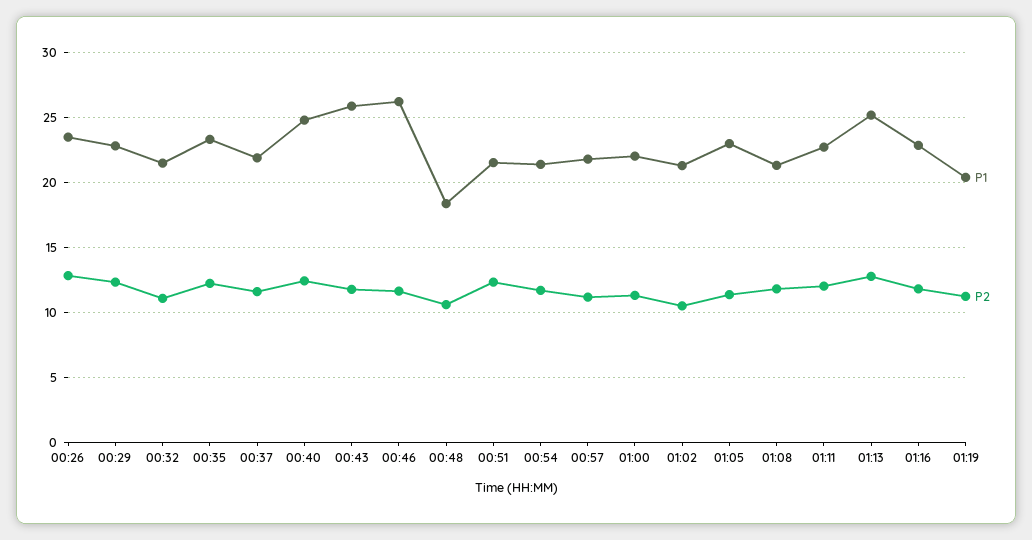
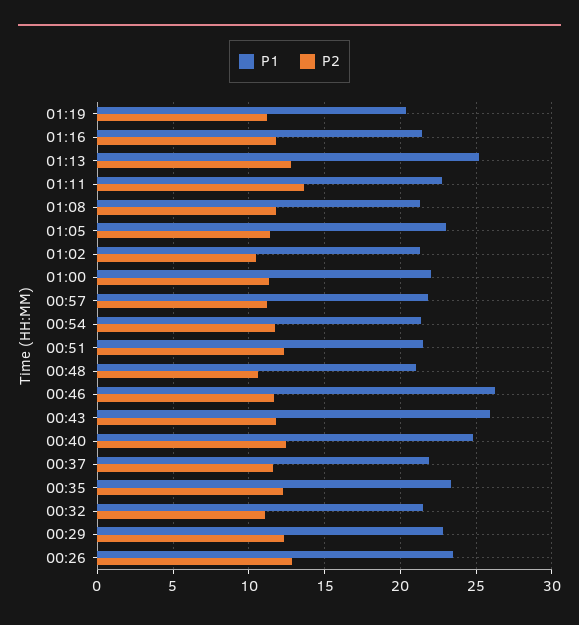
P1, 00:48: 18.5 -> 21
P2, 01:11: 12 -> 13.5
P1, 01:16: 23 -> 21.5

